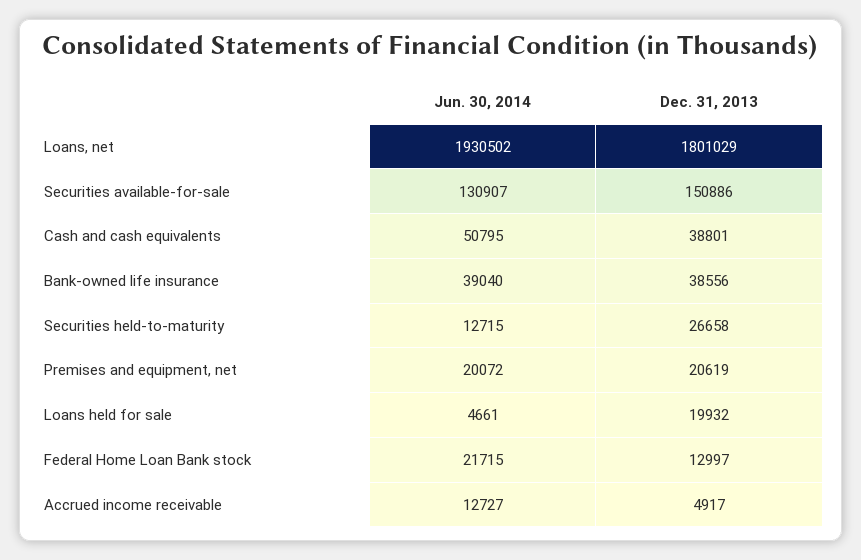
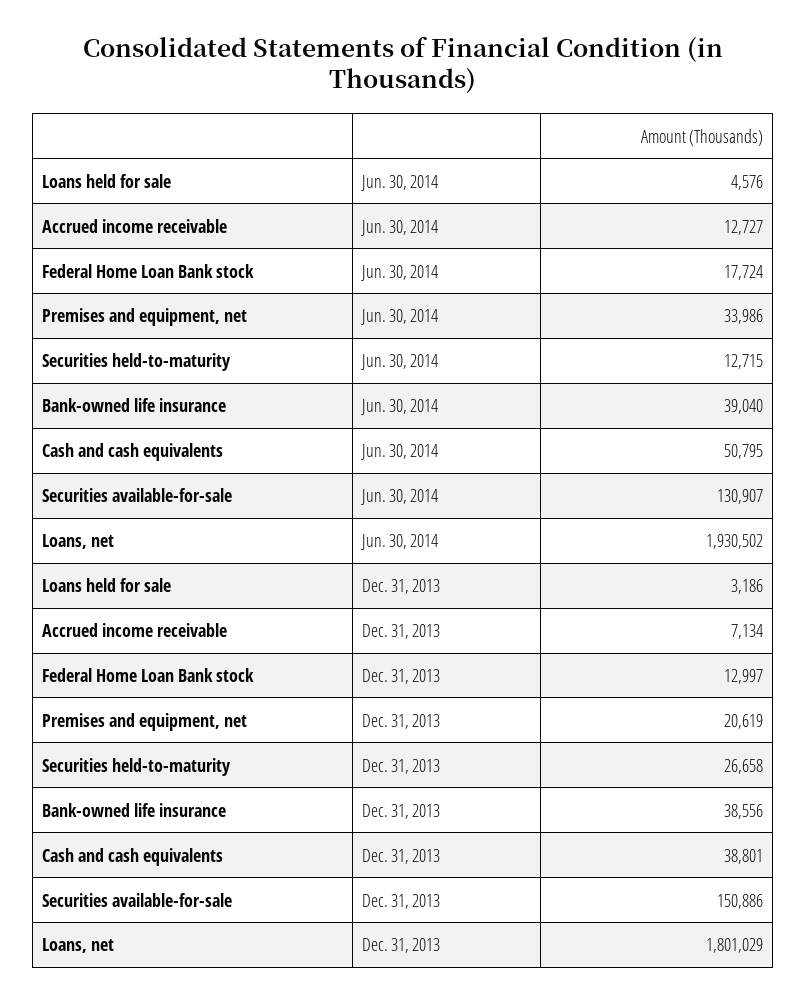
Jun. 30, 2014, Premises and equipment, net: 20072 -> 33986
Jun. 30, 2014, Loans held for sale: 4661 -> 4576
Dec. 31, 2013, Loans held for sale: 19932 -> 3186
Jun. 30, 2014, Federal Home Loan Bank stock: 21715 -> 17724
Dec. 31, 2013, Accrued income receivable: 4917 -> 7134

